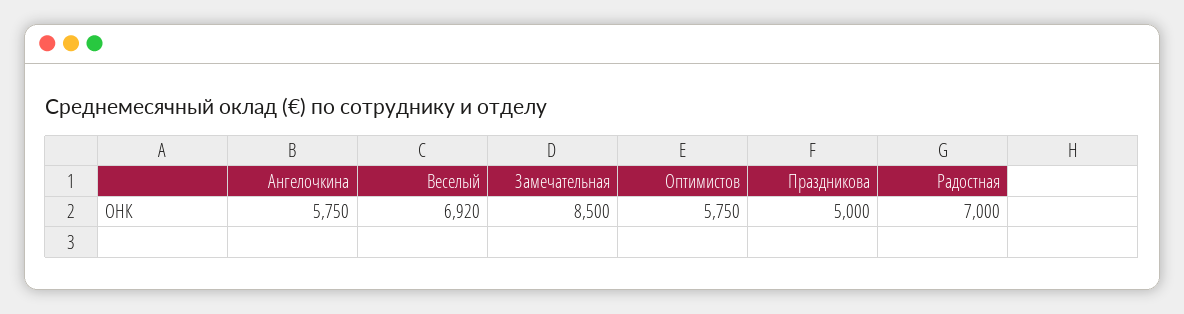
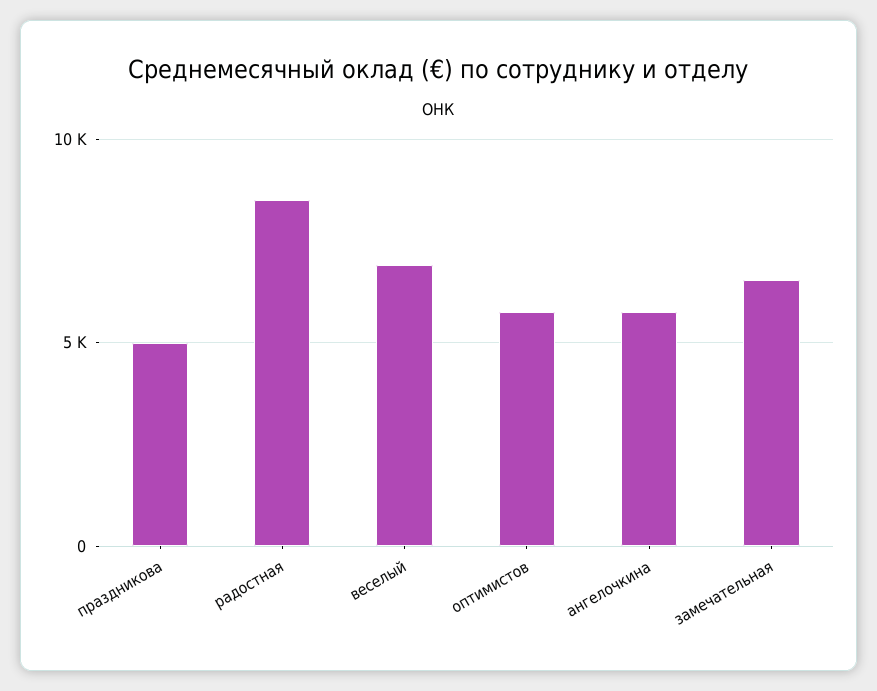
Замечательная: 8500 -> 6500
Радостная: 7000 -> 8500

